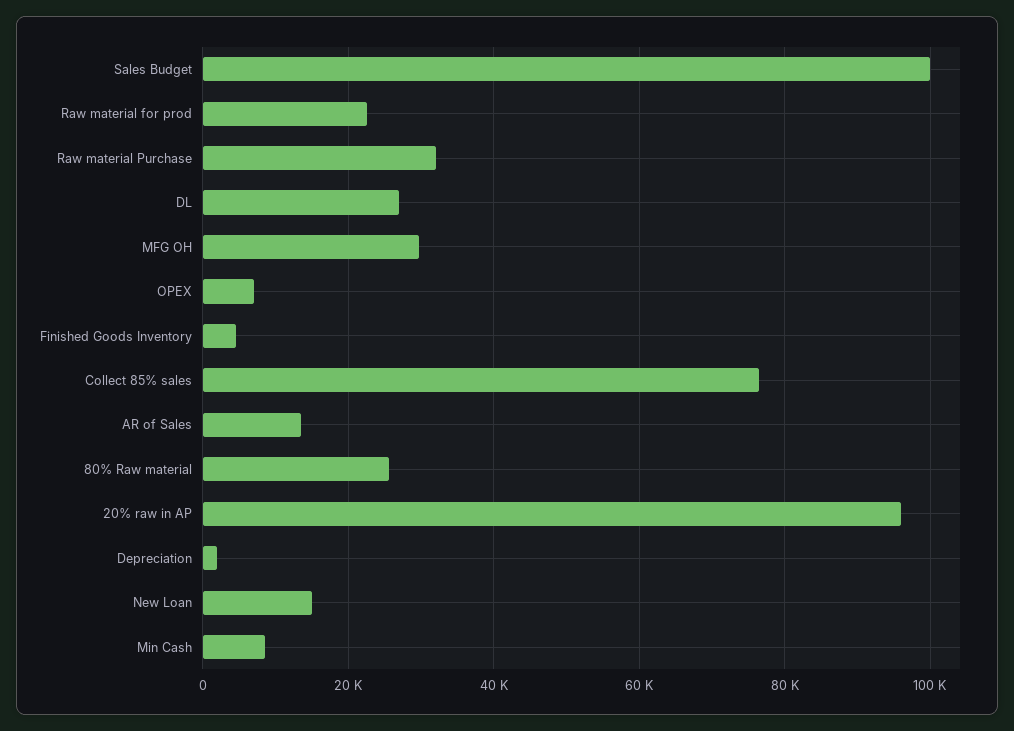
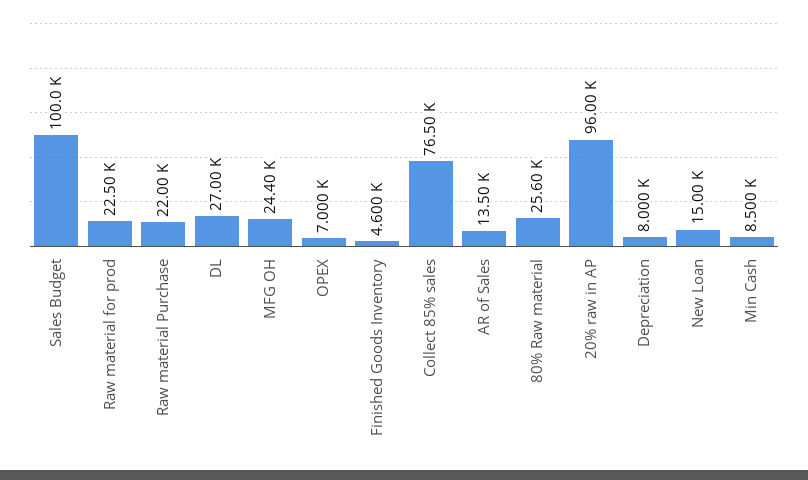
Raw material Purchase: 32000 -> 22000
MFG OH: 30000 -> 24400
Depreciation: 2000 -> 8000

